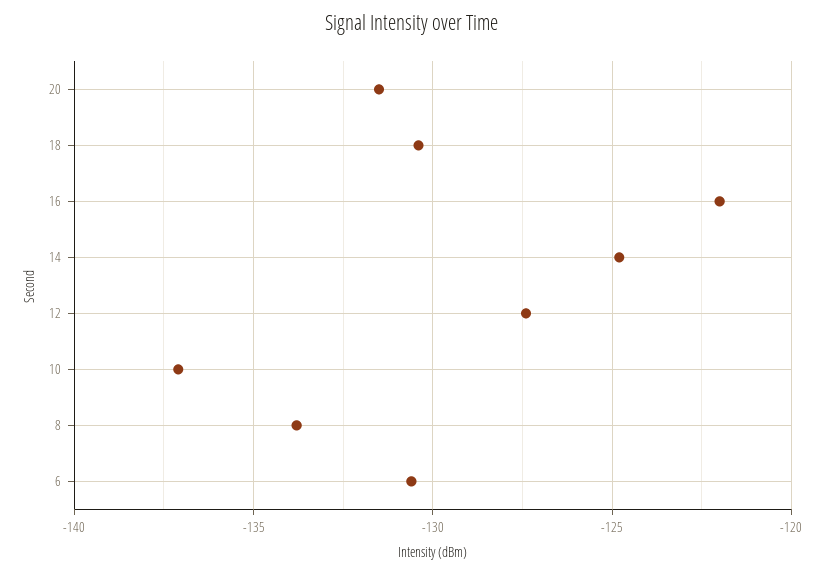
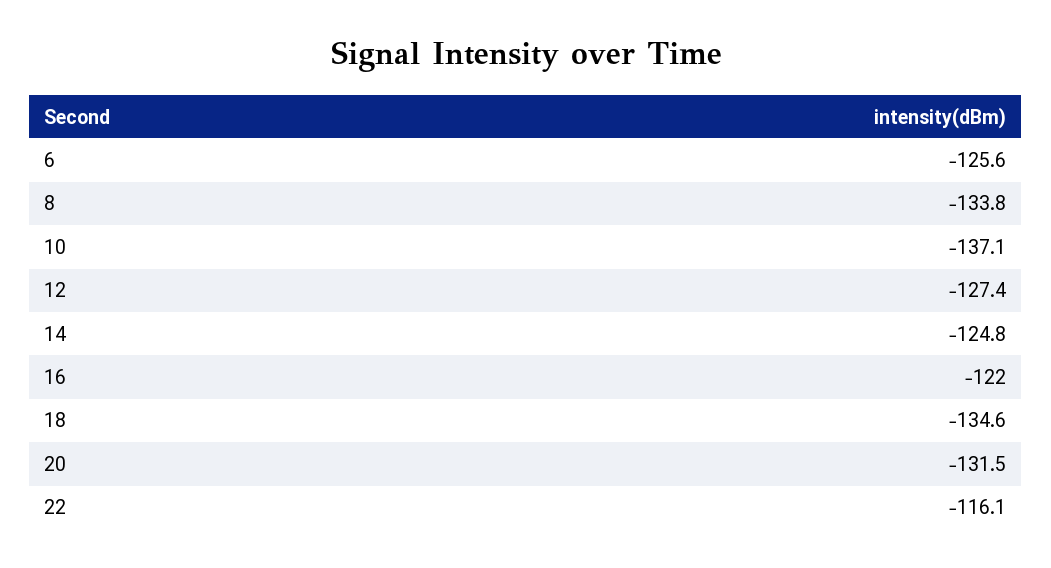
18: -130.5 -> -134.6
6: -130.5 -> -125.6
22: none -> -116.1

